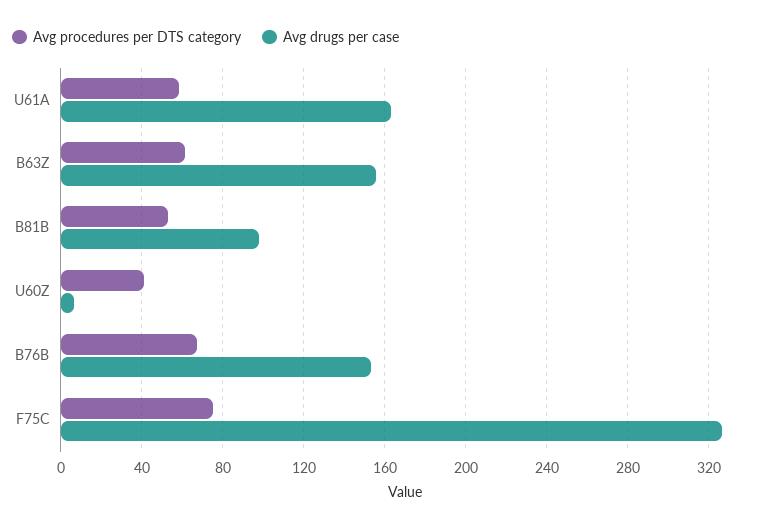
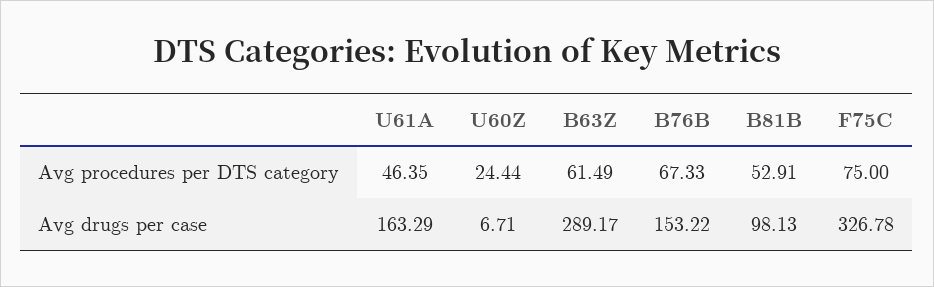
Avg procedures per DTS category, U61A: 60 -> 46.35
Avg drugs per case, B63Z: 155 -> 289.17
Avg procedures per DTS category, U60Z: 40 -> 24.44

